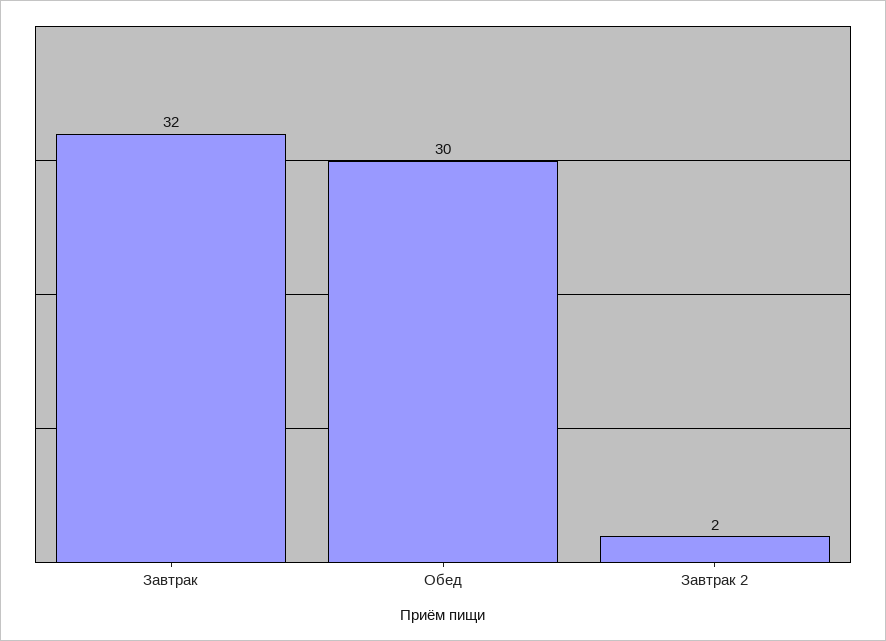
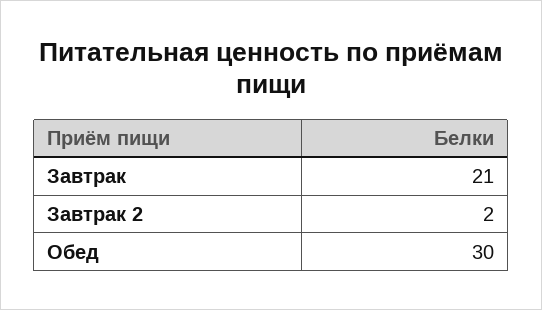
Завтрак: 32 -> 21

